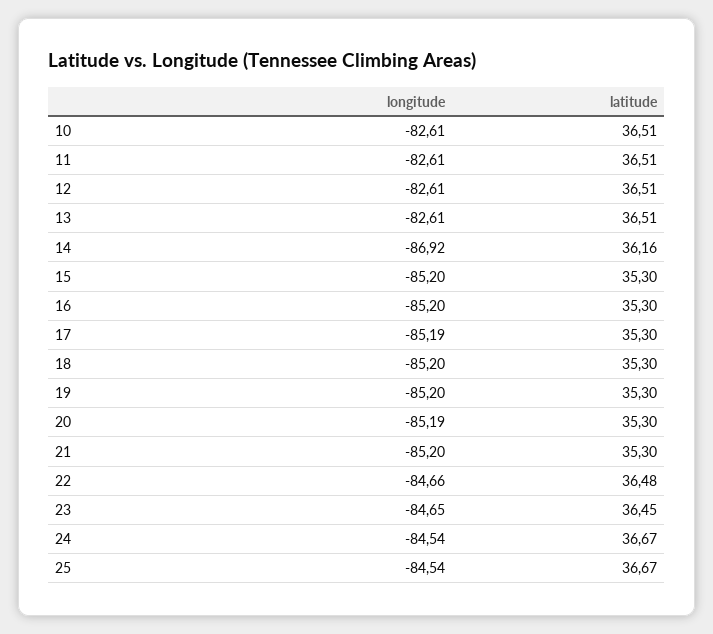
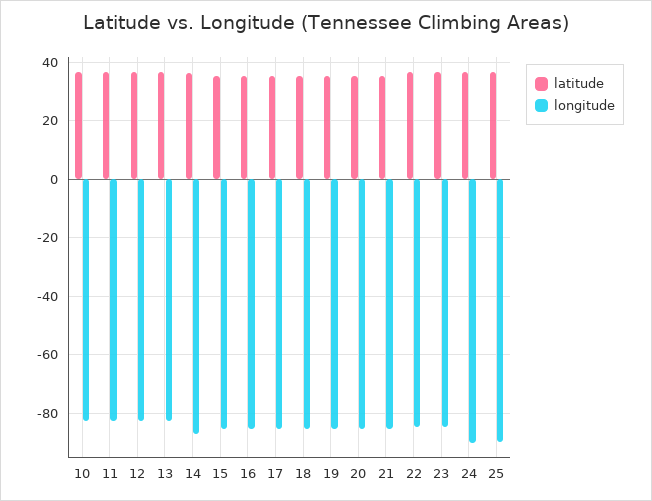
longitude, 24: -84.54 -> -90
longitude, 25: -84.54 -> -90

